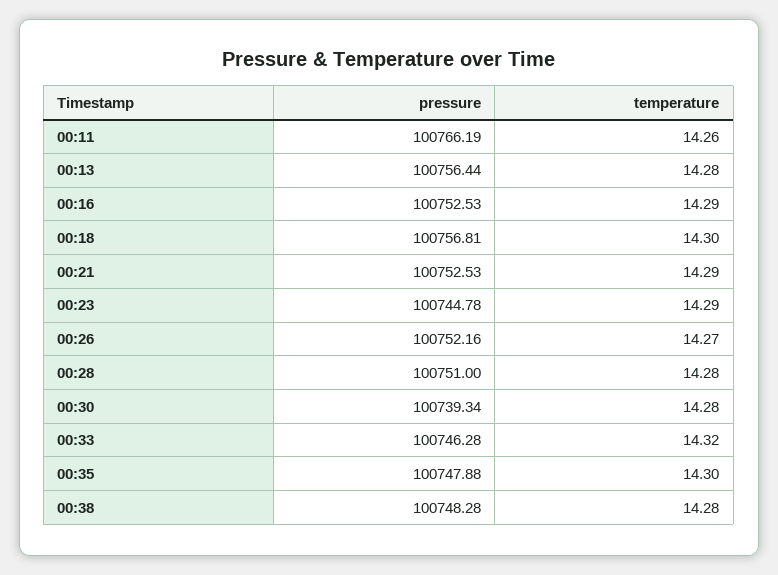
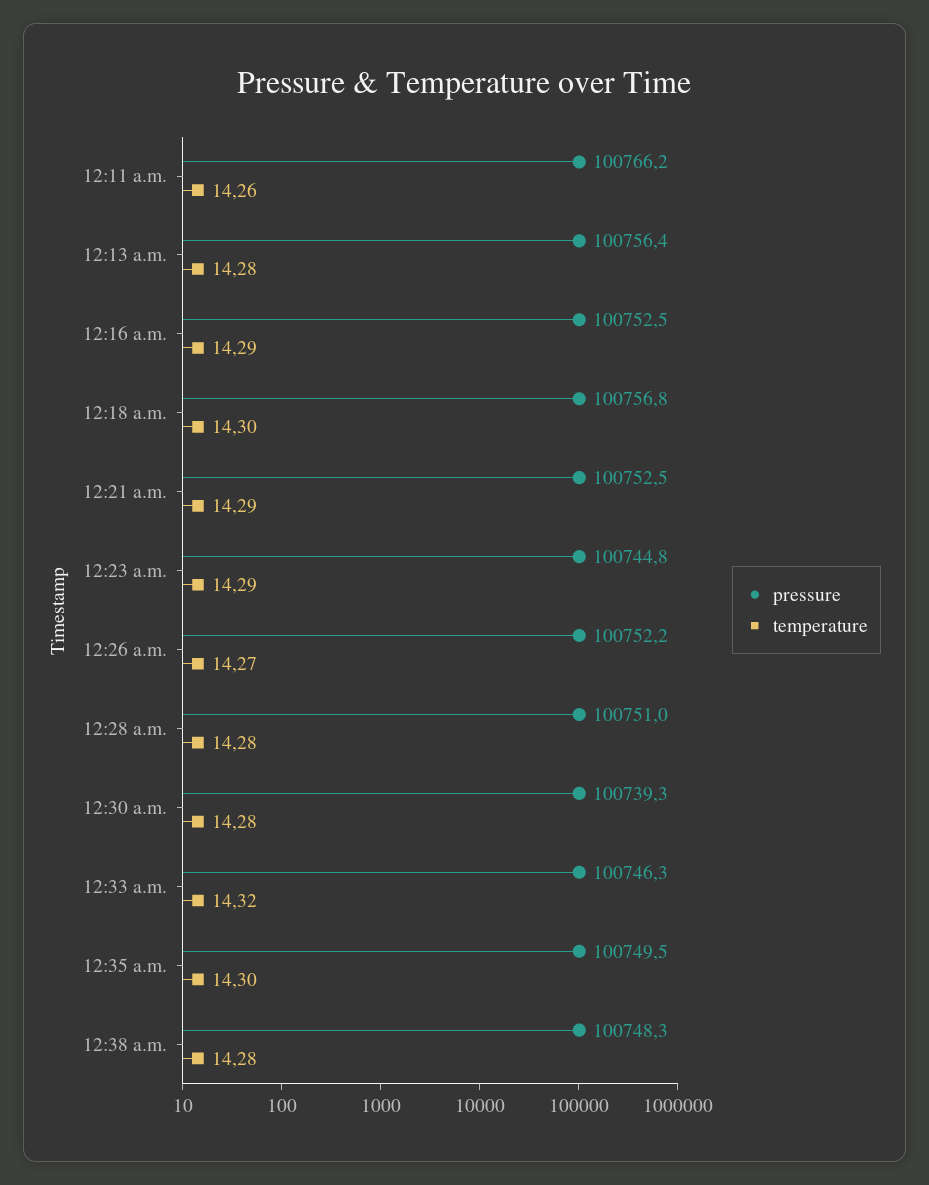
pressure, 00:35: 100747.88 -> 100749.5

